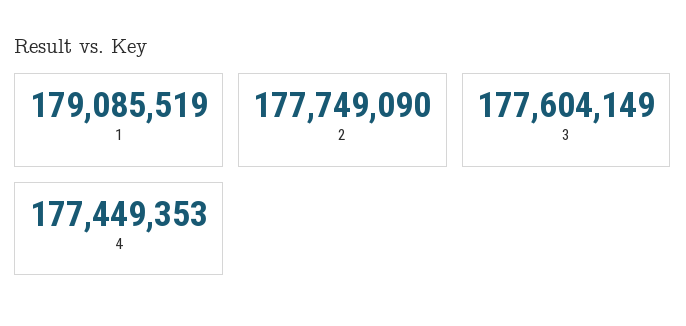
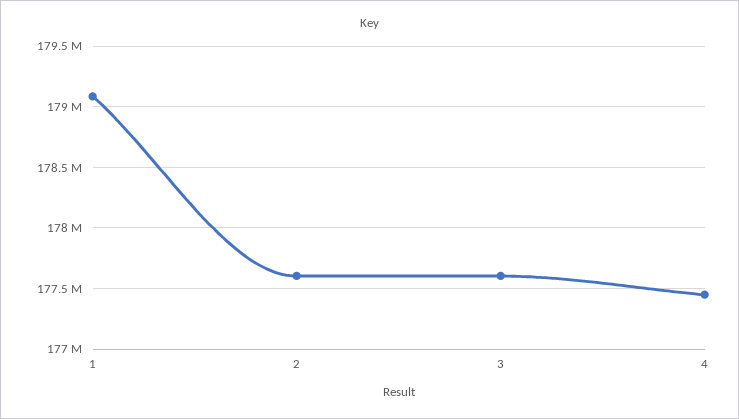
2: 177749090 -> 177600000

